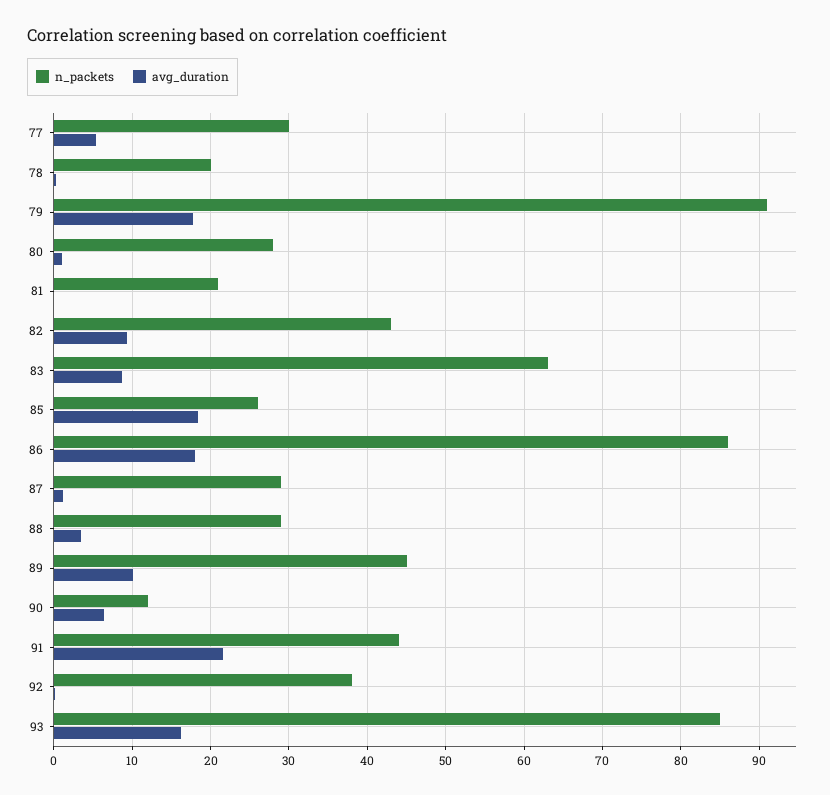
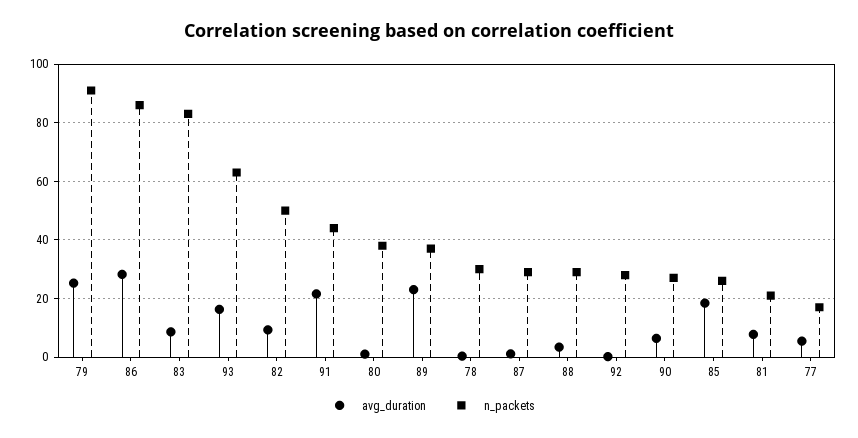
n_packets, 77: 30 -> 17.5
n_packets, 78: 20 -> 30
avg_duration, 79: 18 -> 25
n_packets, 80: 28 -> 37.5
avg_duration, 81: 0 -> 7.5
n_packets, 82: 43 -> 50
n_packets, 83: 63 -> 82.5
avg_duration, 86: 18 -> 27.5
n_packets, 89: 45 -> 37.5
avg_duration, 89: 10 -> 22.5
n_packets, 90: 12 -> 27.5
n_packets, 92: 38 -> 27.5
n_packets, 93: 85 -> 62.5

